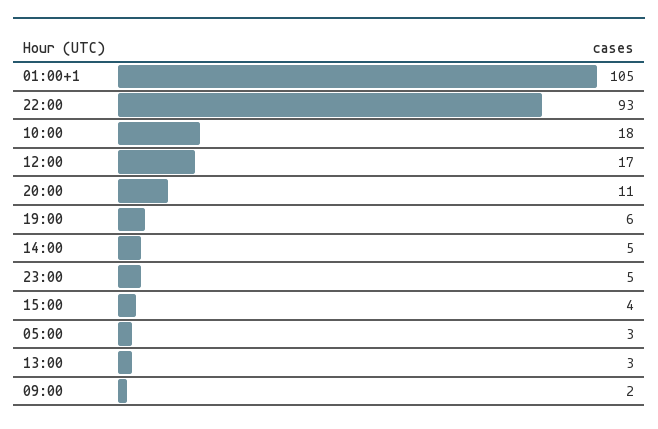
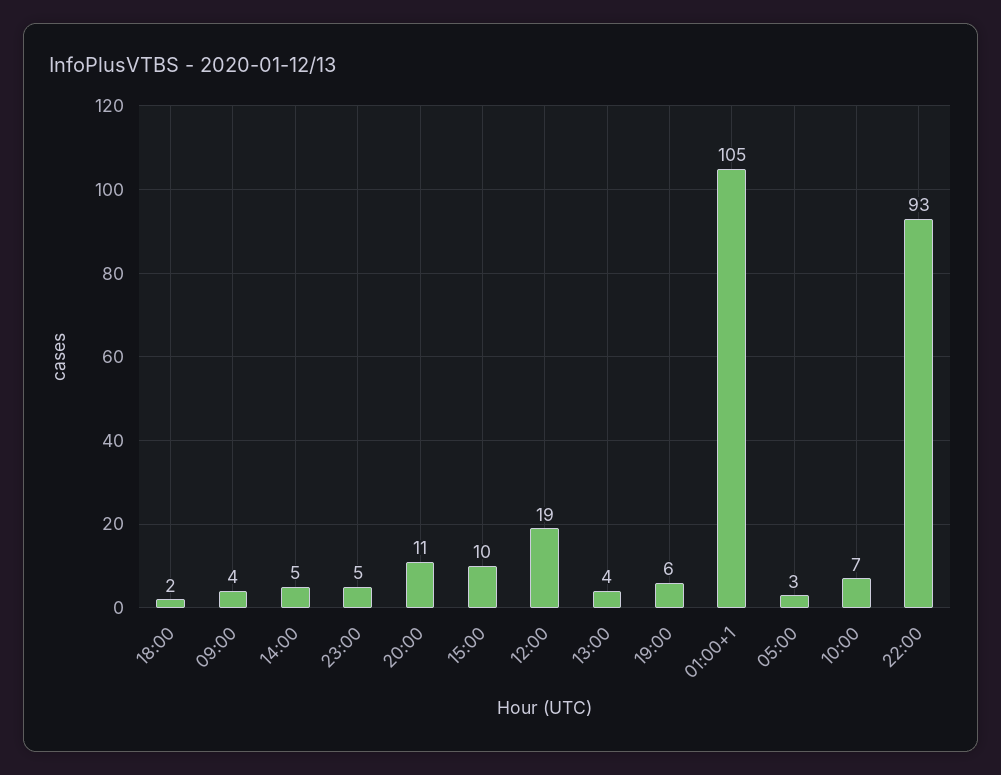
10:00: 18 -> 7
12:00: 17 -> 19
15:00: 4 -> 10
13:00: 3 -> 4
09:00: 2 -> 4
18:00: none -> 2

